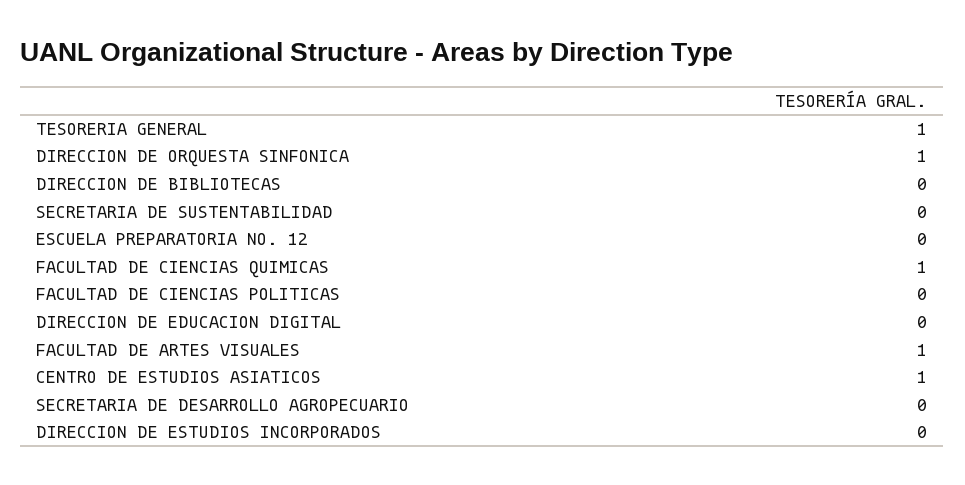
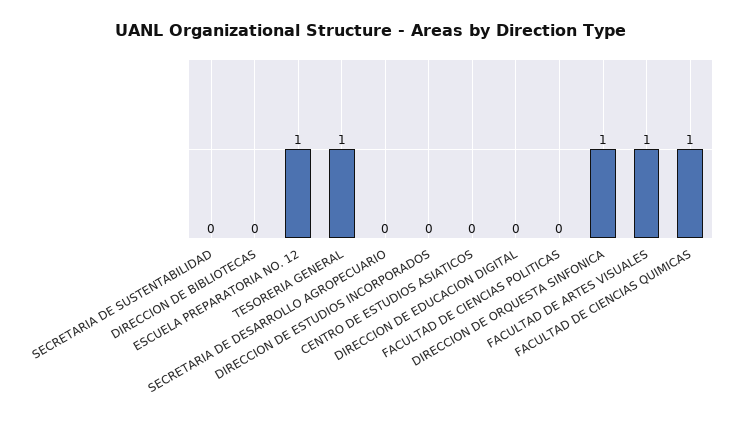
ESCUELA PREPARATORIA NO. 12: 0 -> 1
CENTRO DE ESTUDIOS ASIATICOS: 1 -> 0

